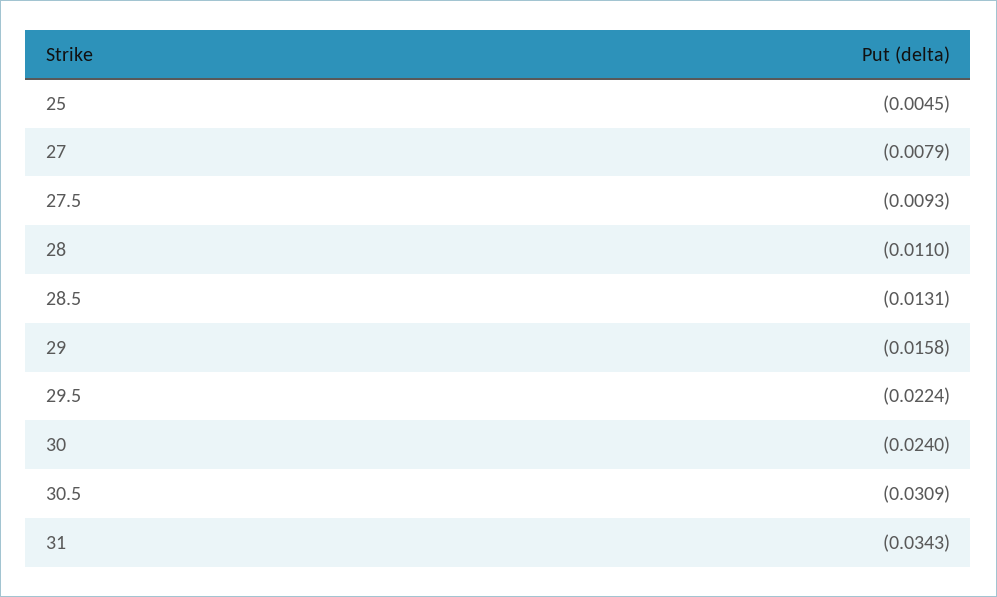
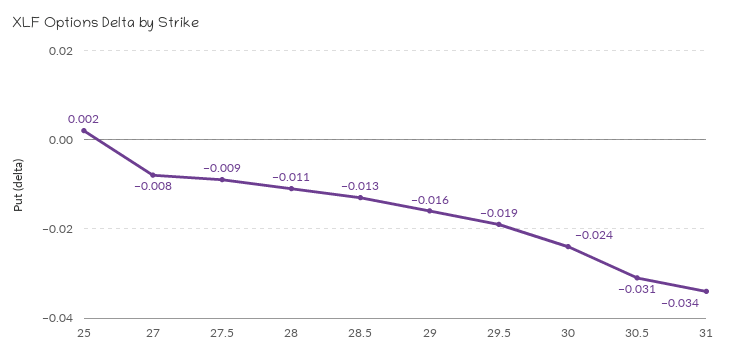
25: -0.0045 -> 0.002
29.5: -0.0224 -> -0.019

